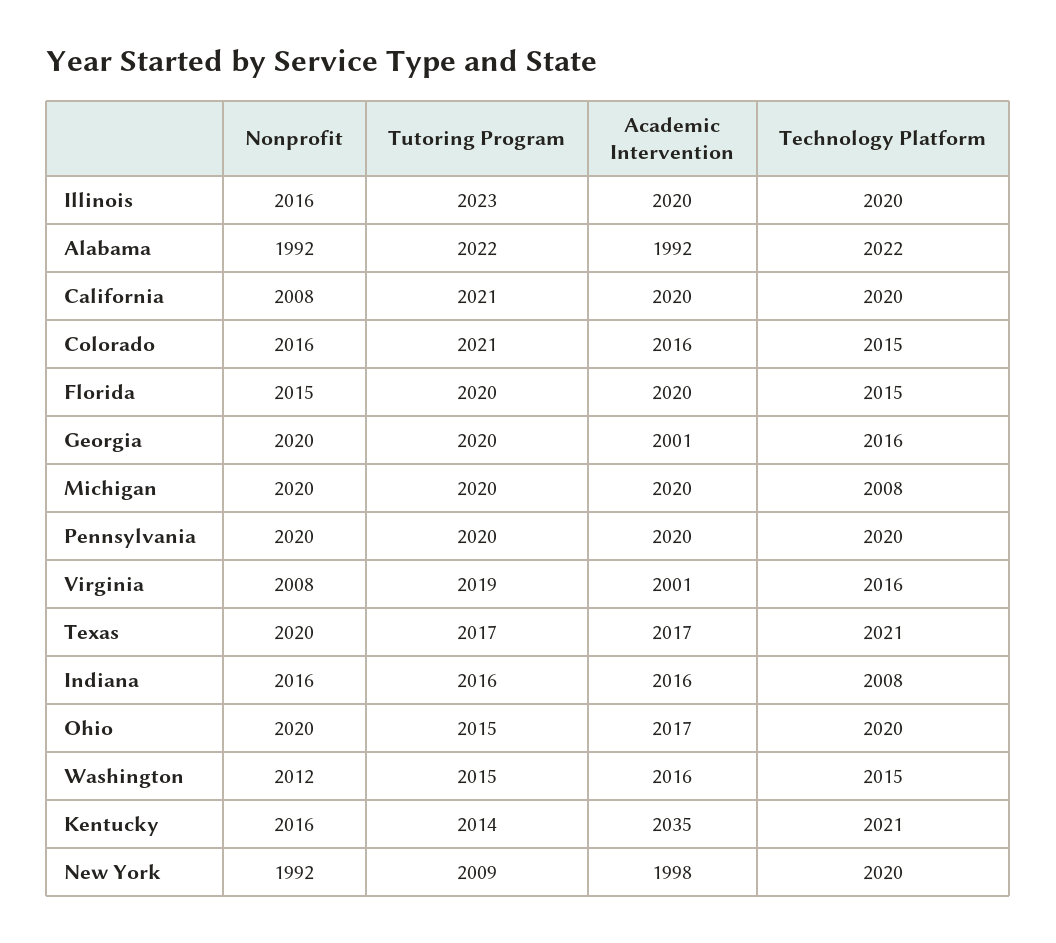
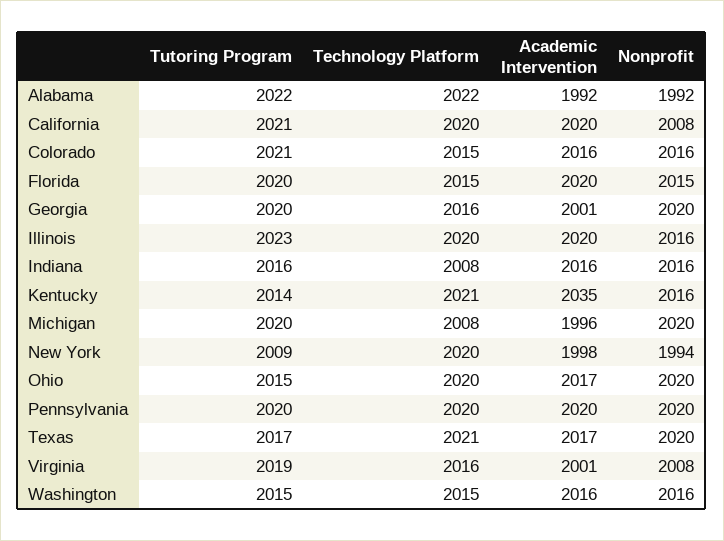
Academic Intervention, Michigan: 2020 -> 1996
Nonprofit, Washington: 2012 -> 2016
Nonprofit, New York: 1992 -> 1994

